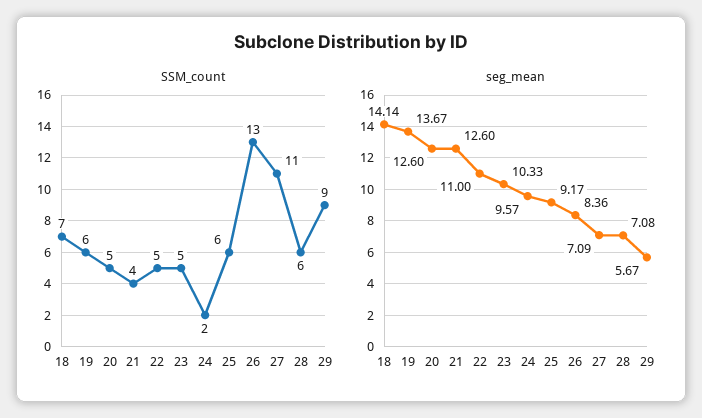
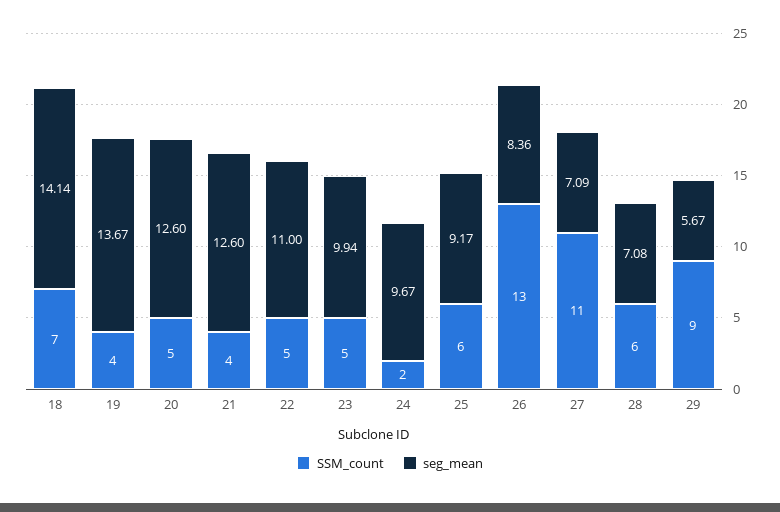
SSM_count, 19: 6 -> 4
seg_mean, 23: 10.33 -> 9.94
seg_mean, 24: 9.57 -> 9.67

